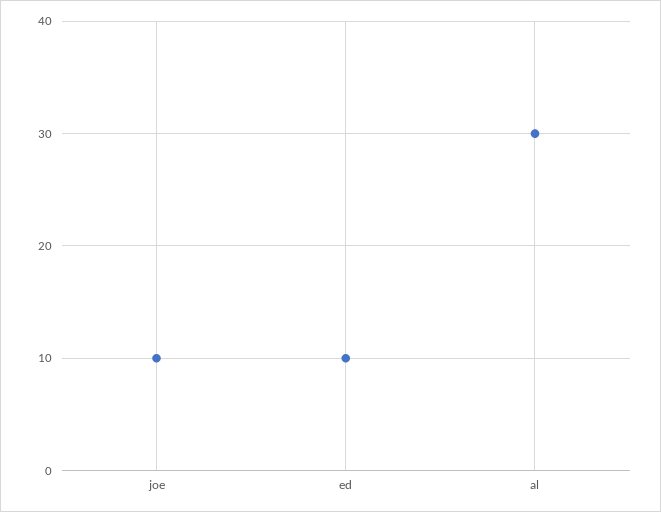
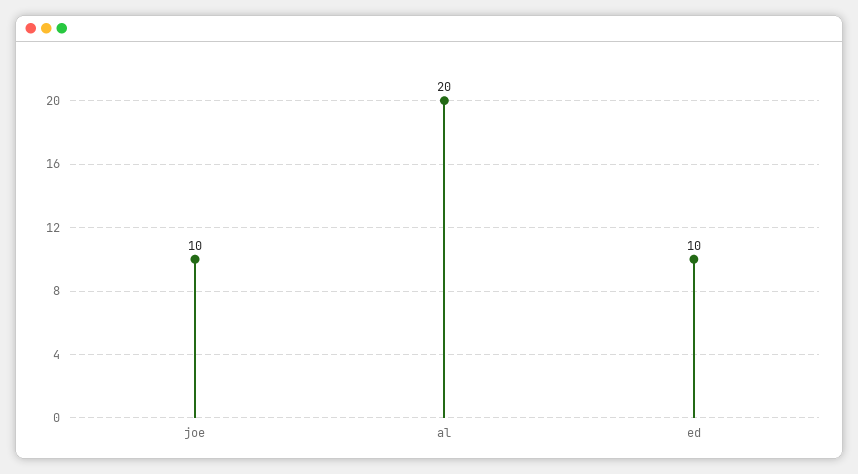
al: 30 -> 20

